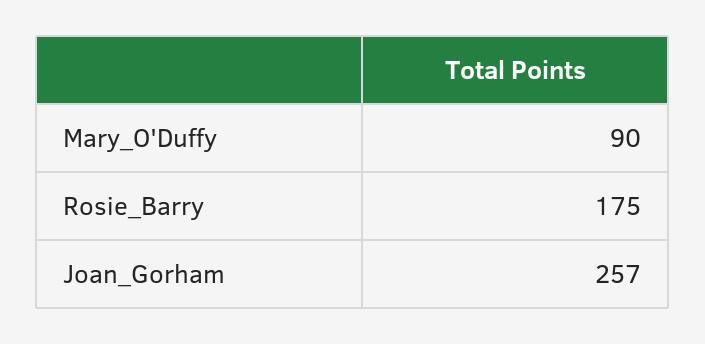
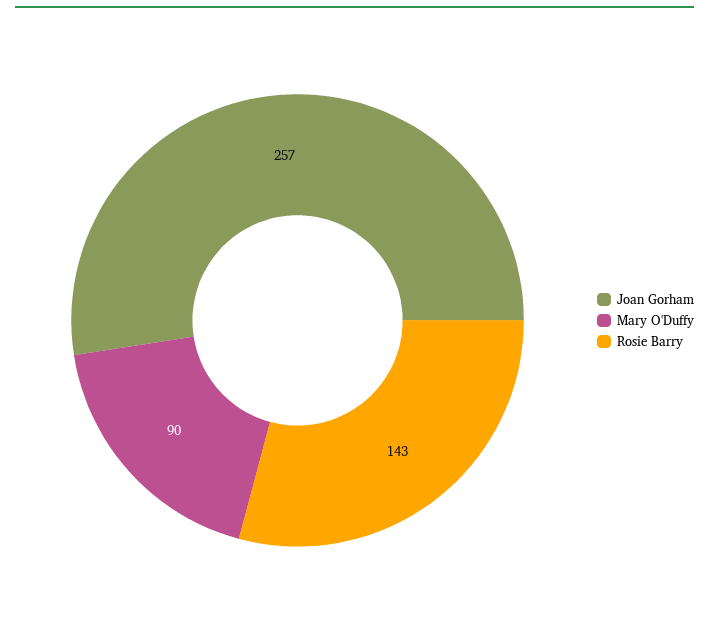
Rosie_Barry: 175 -> 143

